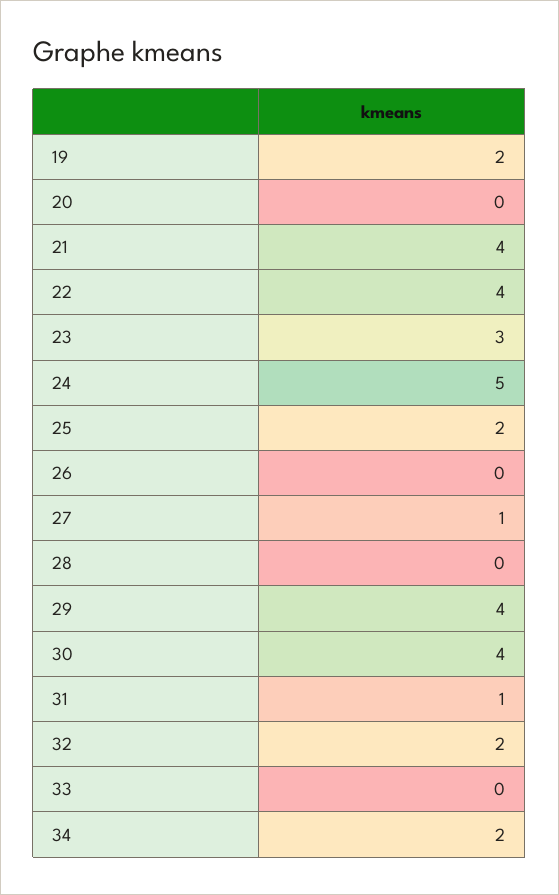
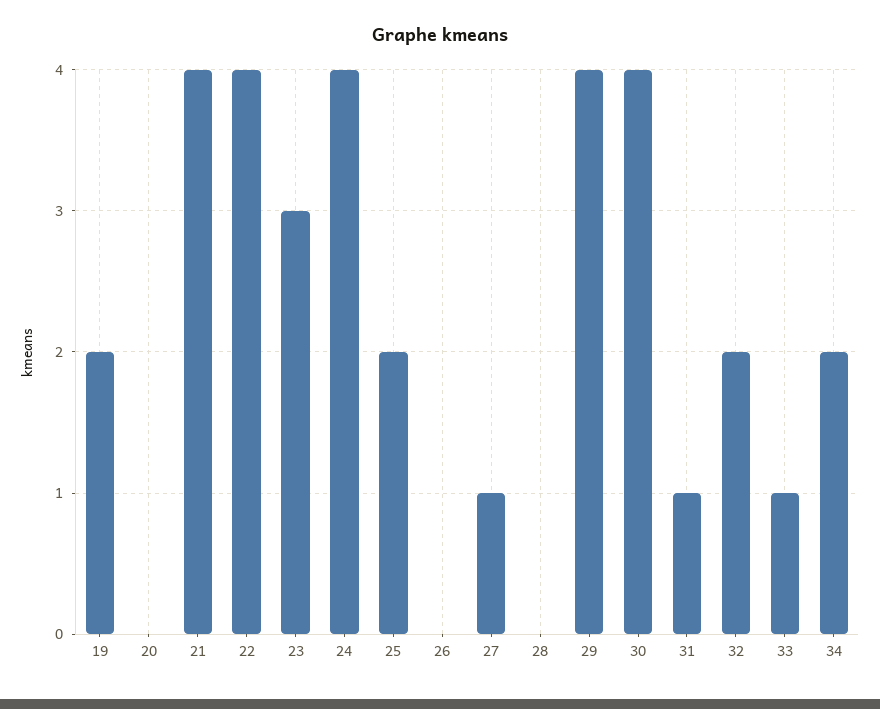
24: 5 -> 4
33: 0 -> 1

